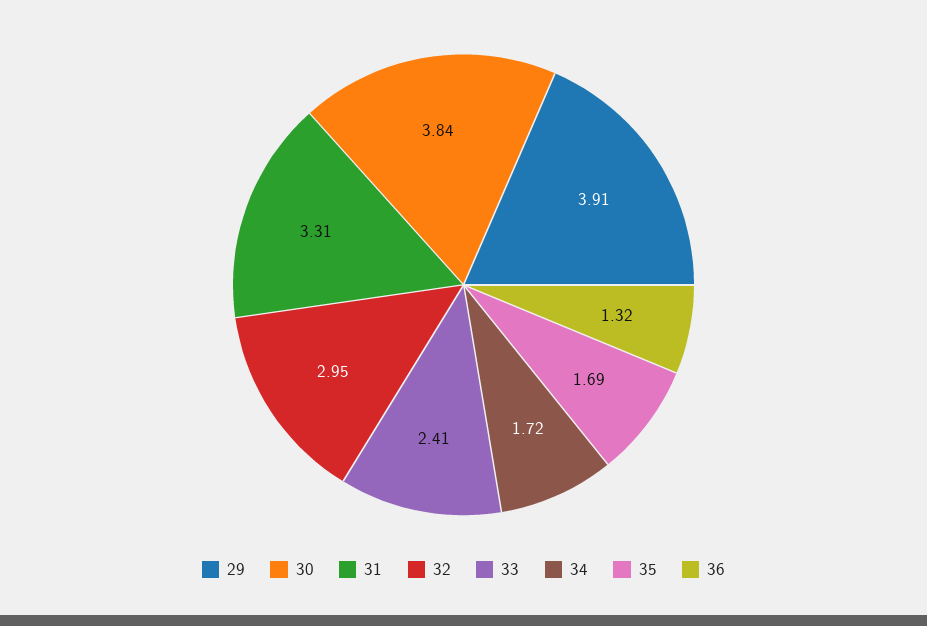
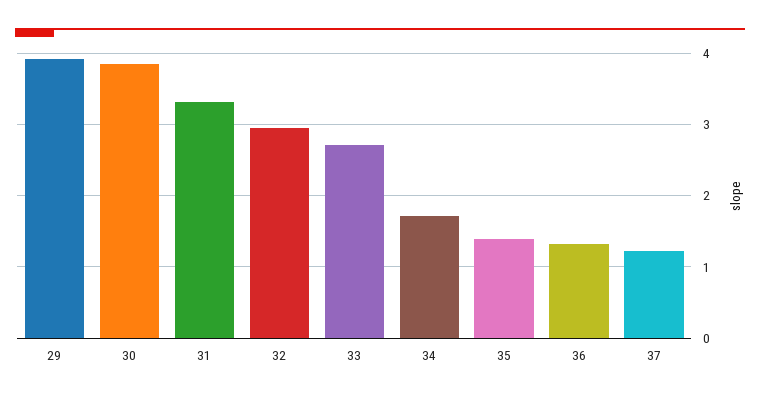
33: 2.41 -> 2.7
35: 1.69 -> 1.4
37: none -> 1.2

